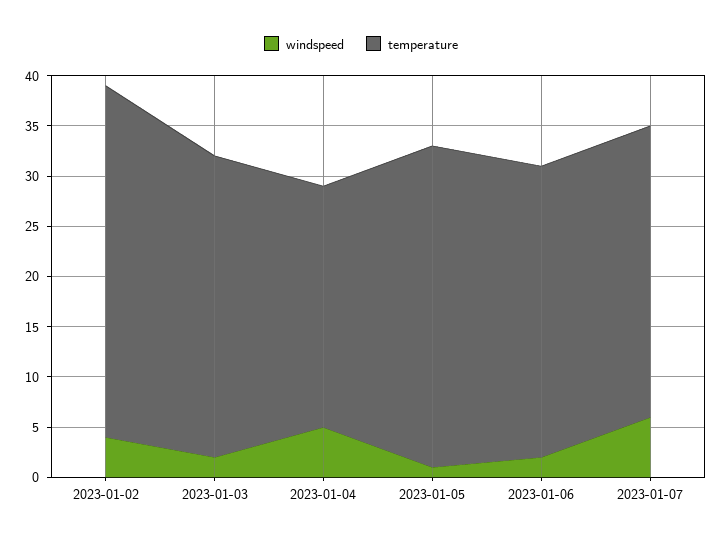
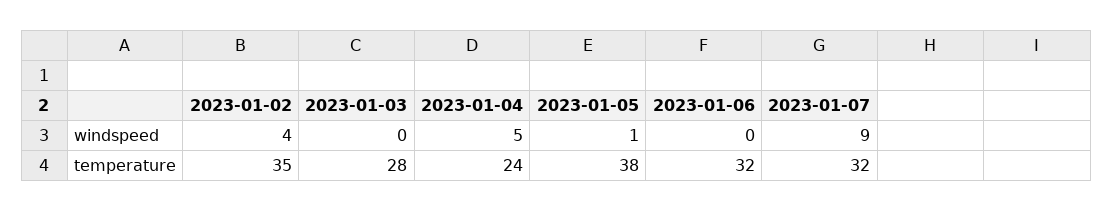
windspeed, 2023-01-03: 2 -> 0
temperature, 2023-01-03: 30 -> 28
temperature, 2023-01-05: 32 -> 38
windspeed, 2023-01-06: 2 -> 0
temperature, 2023-01-06: 29 -> 32
windspeed, 2023-01-07: 6 -> 9
temperature, 2023-01-07: 29 -> 32

